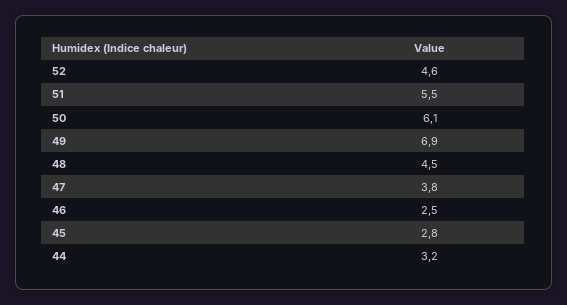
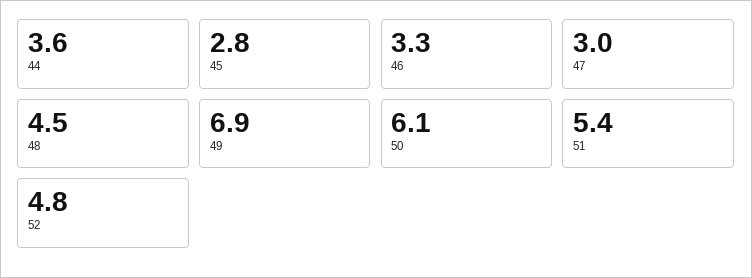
52: 4.6 -> 4.8
51: 5.5 -> 5.4
47: 3.8 -> 3
46: 2.5 -> 3.3
44: 3.2 -> 3.6

